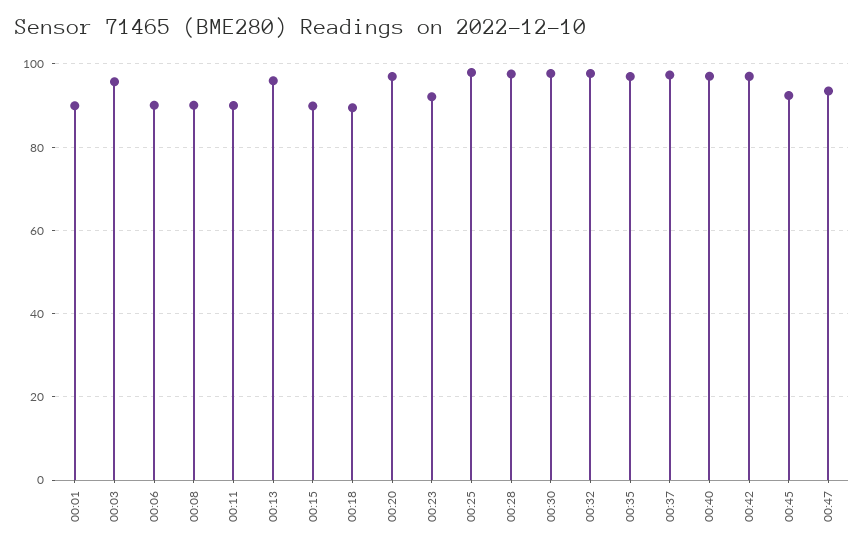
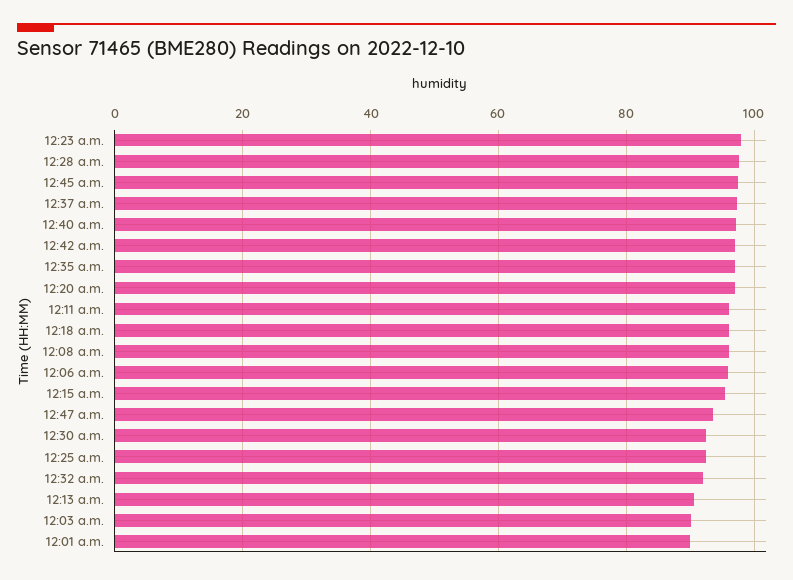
00:03: 96 -> 90
00:06: 90 -> 96
00:08: 90 -> 96
00:11: 90 -> 96
00:13: 96 -> 90
00:15: 90 -> 96
00:18: 90 -> 96
00:23: 92 -> 98
00:25: 98 -> 92
00:30: 98 -> 92
00:32: 98 -> 92
00:45: 92 -> 98

